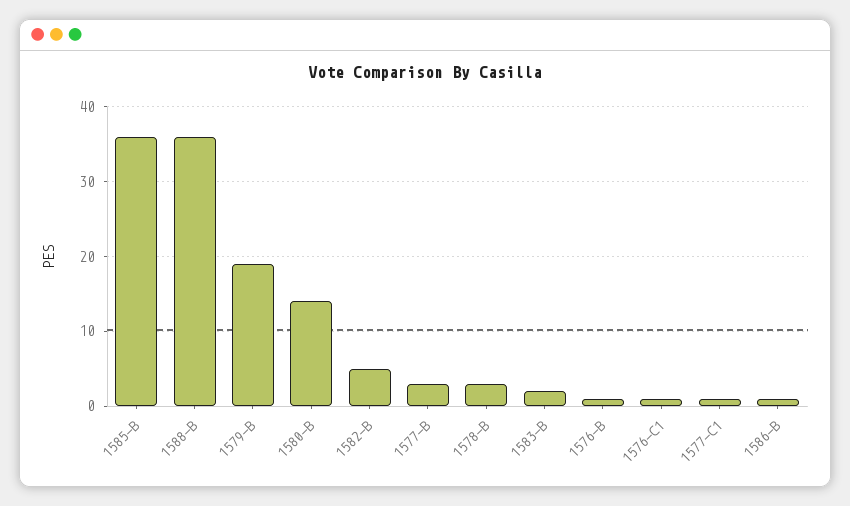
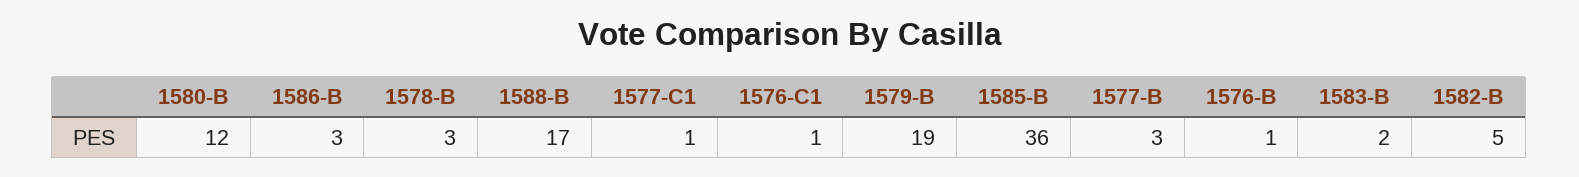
1588-B: 36 -> 17
1580-B: 14 -> 12
1586-B: 1 -> 3

